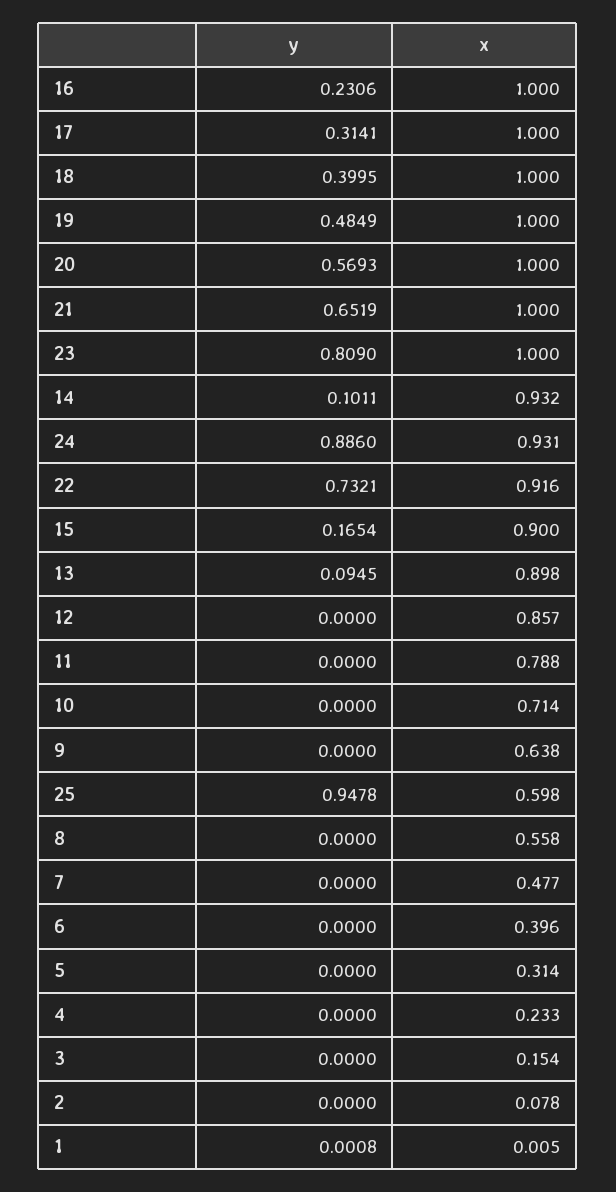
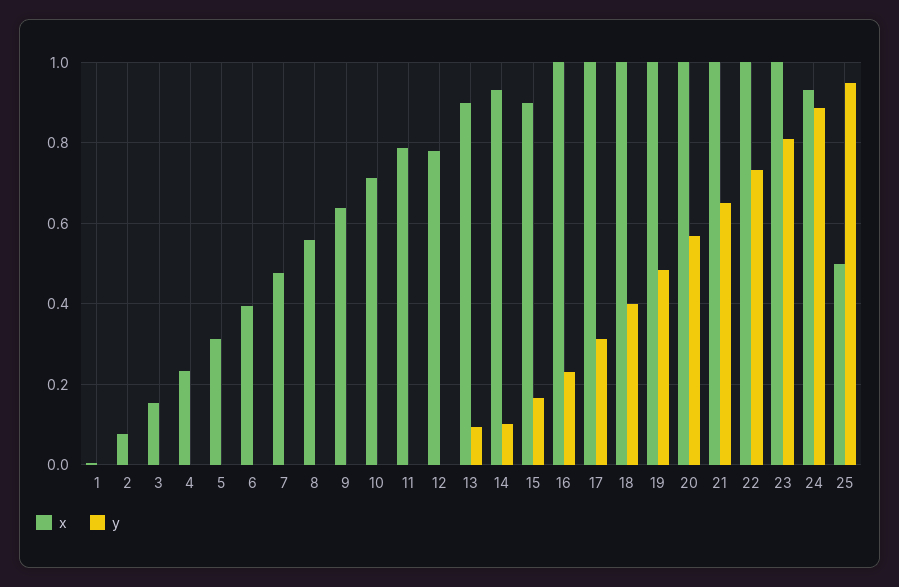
x, 22: 0.916 -> 1
x, 12: 0.857 -> 0.78
x, 25: 0.598 -> 0.5

